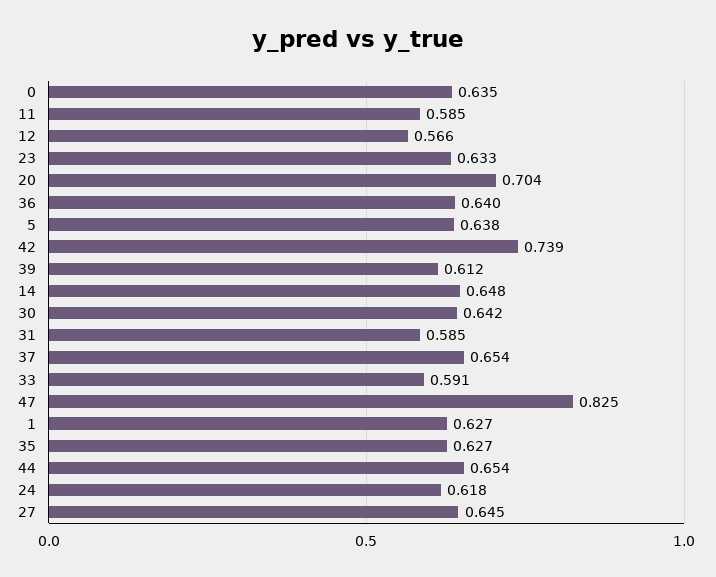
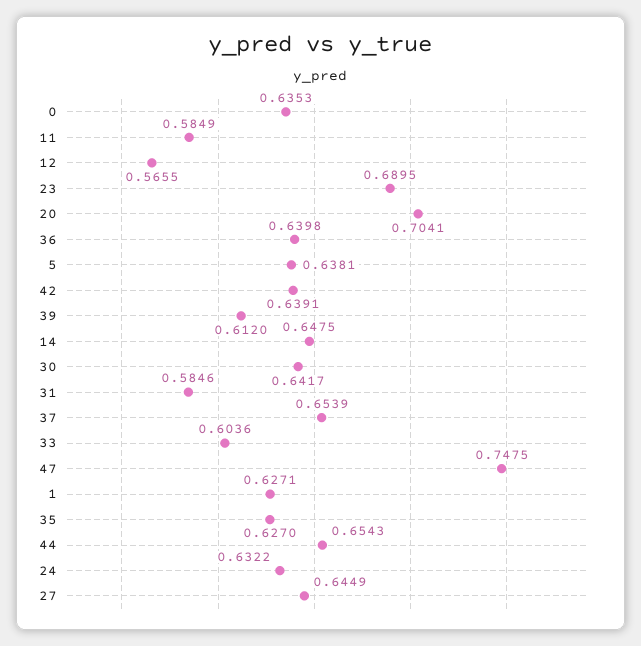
23: 0.633 -> 0.6895
42: 0.739 -> 0.6391
33: 0.591 -> 0.6036
47: 0.825 -> 0.7475
24: 0.618 -> 0.6322

